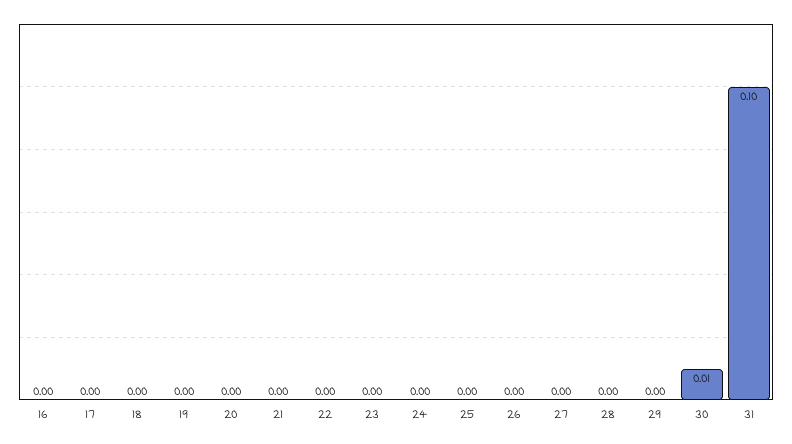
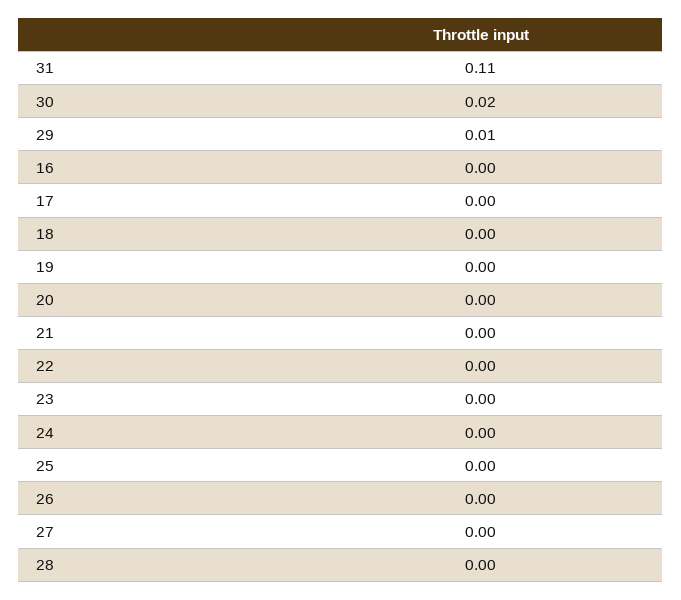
29: 0 -> 0.01
30: 0.01 -> 0.02
31: 0.1 -> 0.11

